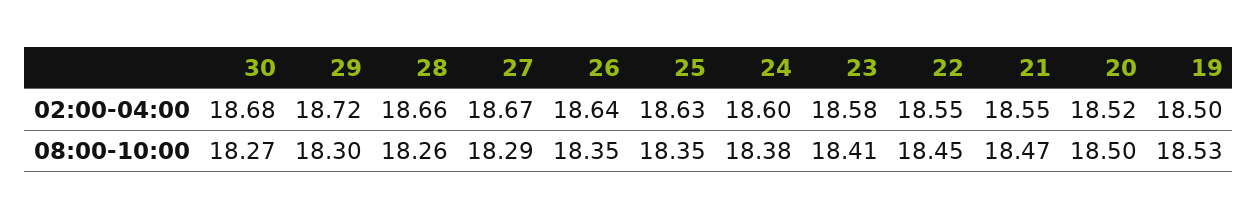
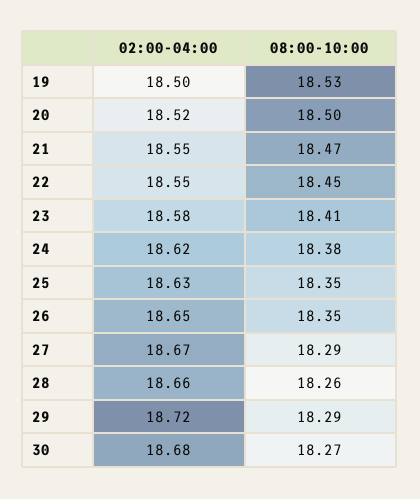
26, 02:00-04:00: 18.64 -> 18.65
24, 02:00-04:00: 18.6 -> 18.62
29, 08:00-10:00: 18.3 -> 18.29

